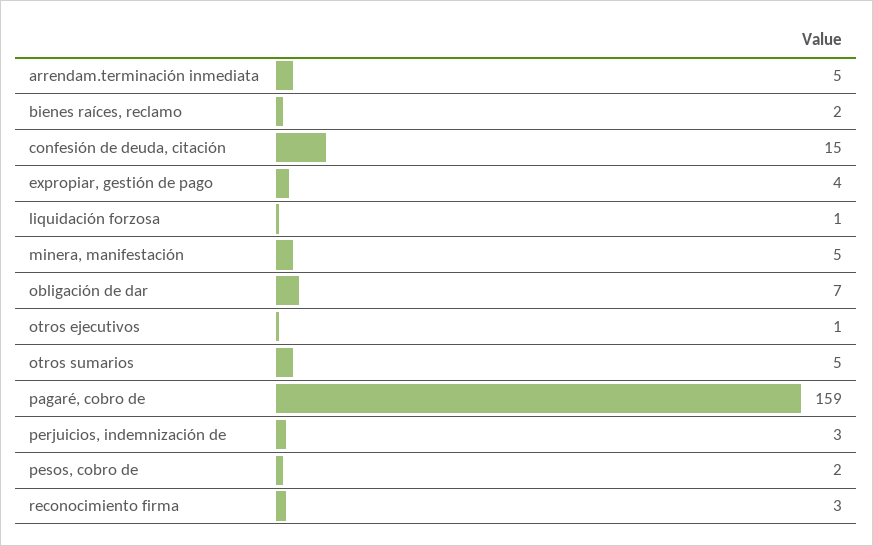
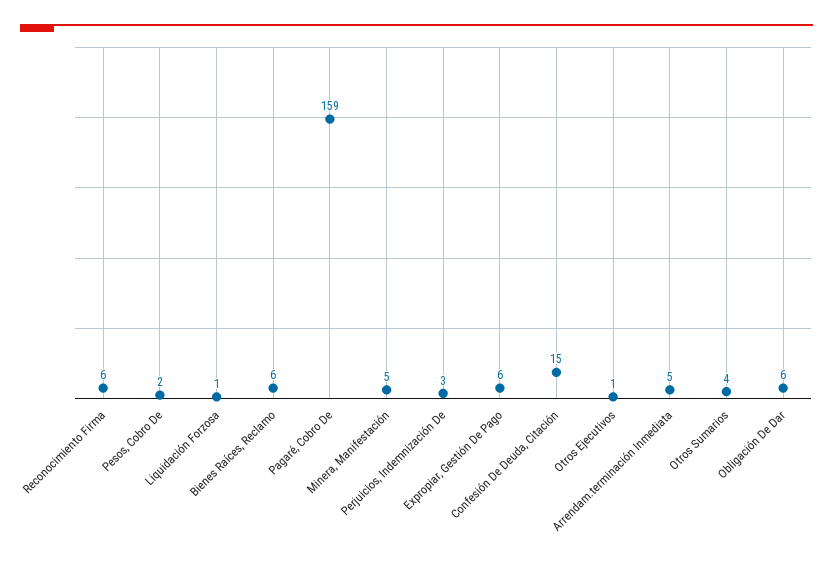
bienes raíces, reclamo: 2 -> 6
expropiar, gestión de pago: 4 -> 6
obligación de dar: 7 -> 6
otros sumarios: 5 -> 4
reconocimiento firma: 3 -> 6

